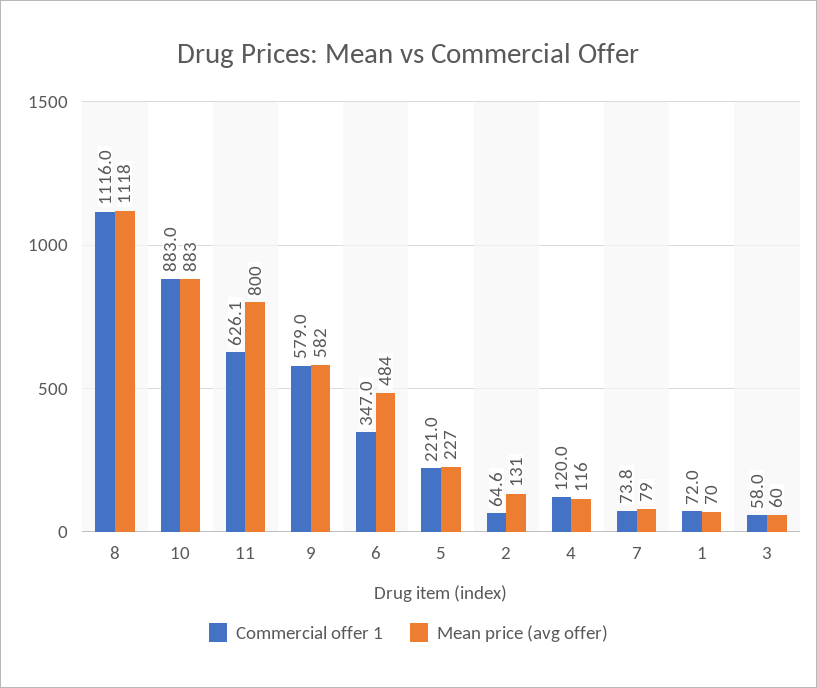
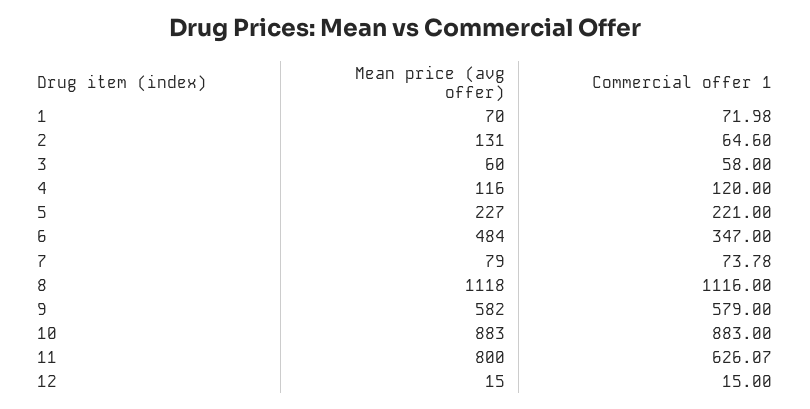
Mean price (avg offer), 12: none -> 15
Commercial offer 1, 12: none -> 15

